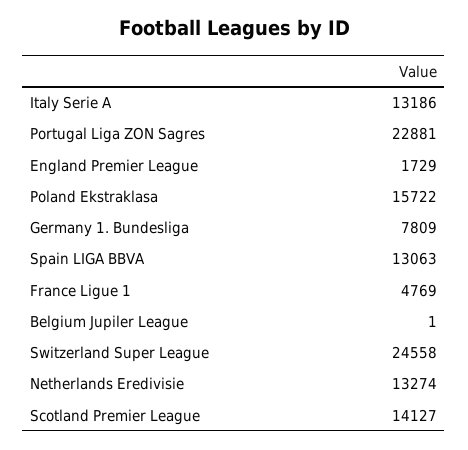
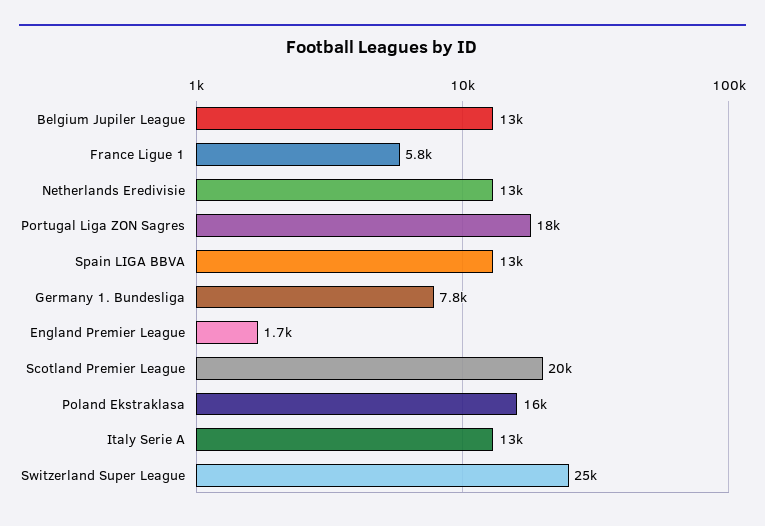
Portugal Liga ZON Sagres: 22881 -> 18000
France Ligue 1: 4769 -> 5800
Belgium Jupiler League: 1 -> 13000
Scotland Premier League: 14127 -> 20000

